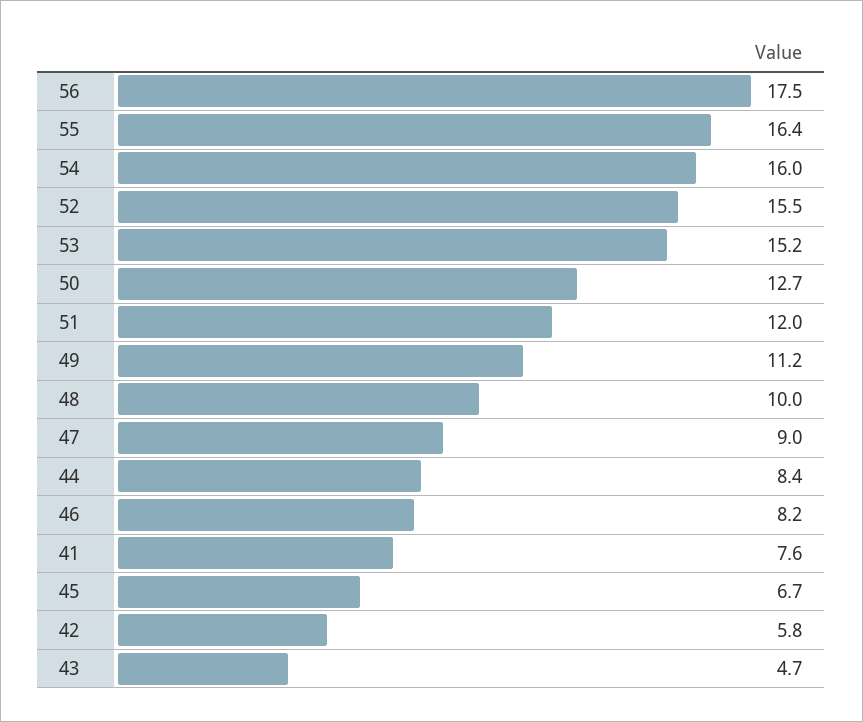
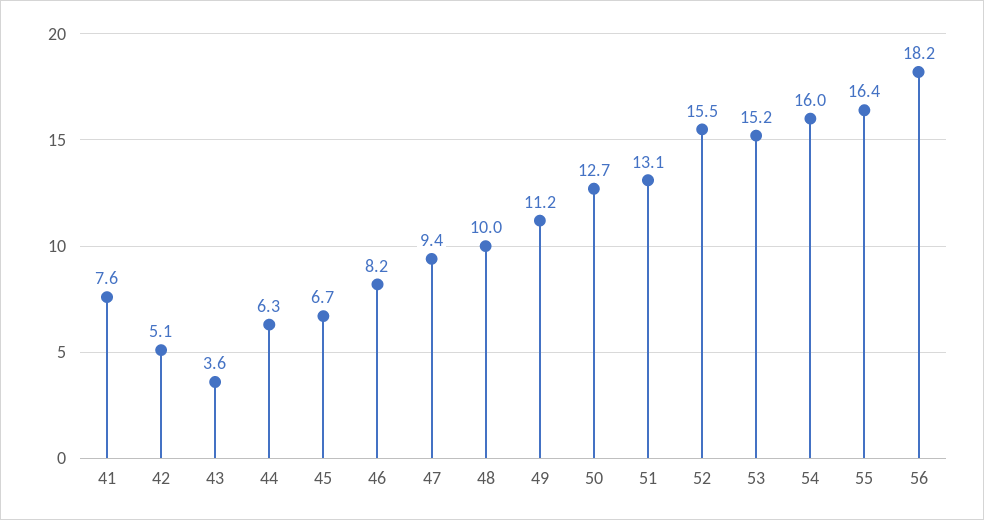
56: 17.5 -> 18.2
51: 12 -> 13.1
47: 9 -> 9.4
44: 8.4 -> 6.3
42: 5.8 -> 5.1
43: 4.7 -> 3.6

